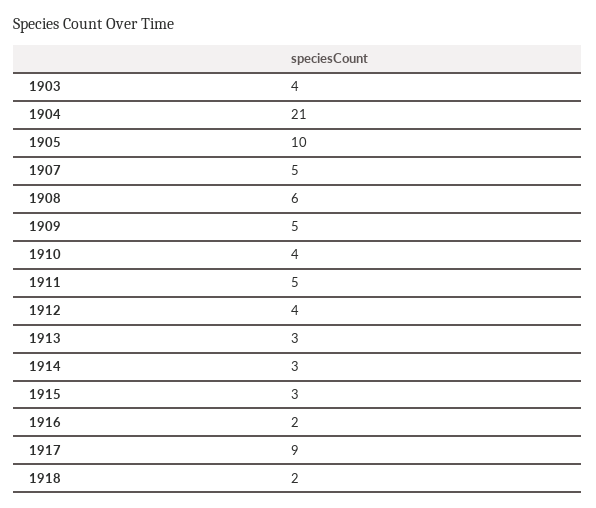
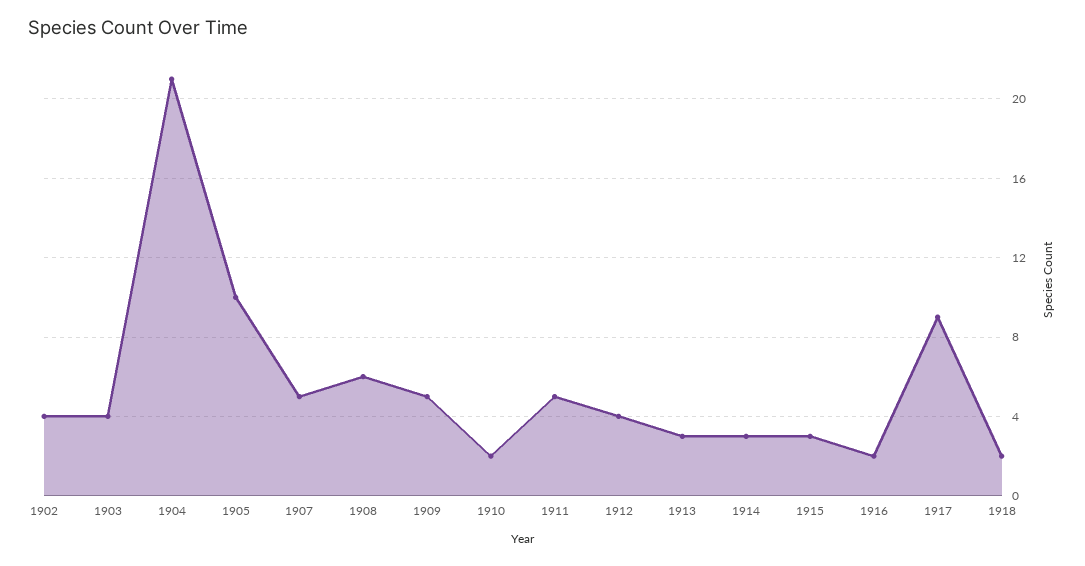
1910: 4 -> 2
1902: none -> 4

